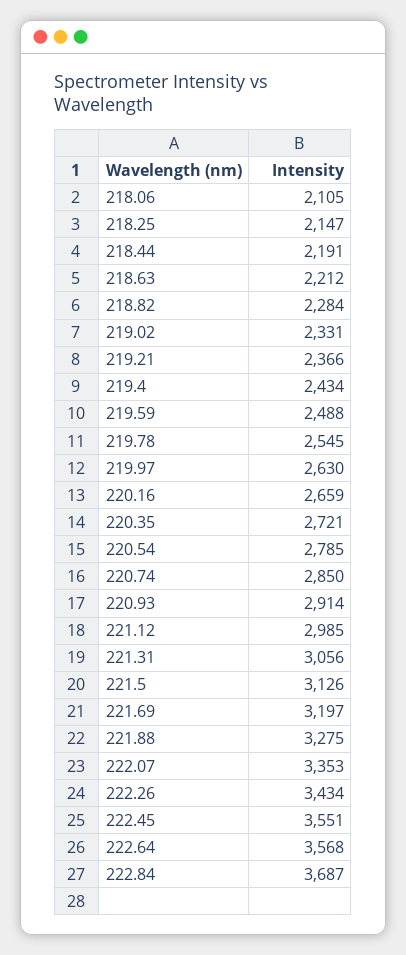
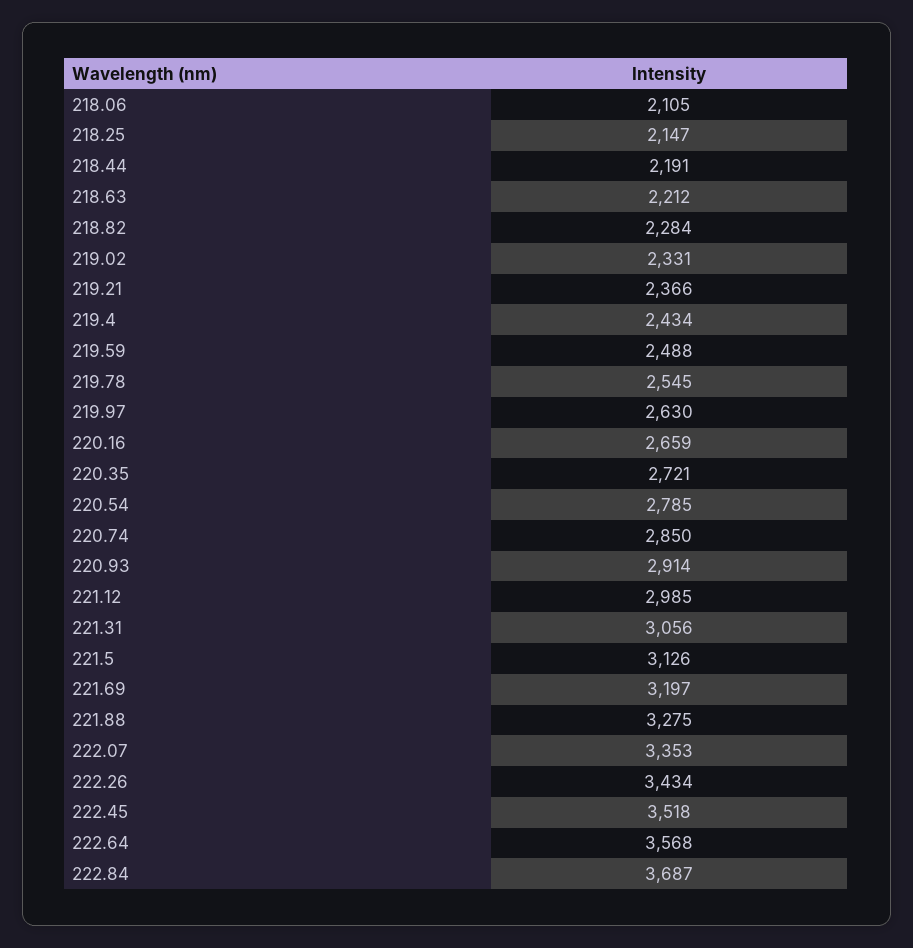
222.45: 3551 -> 3518

